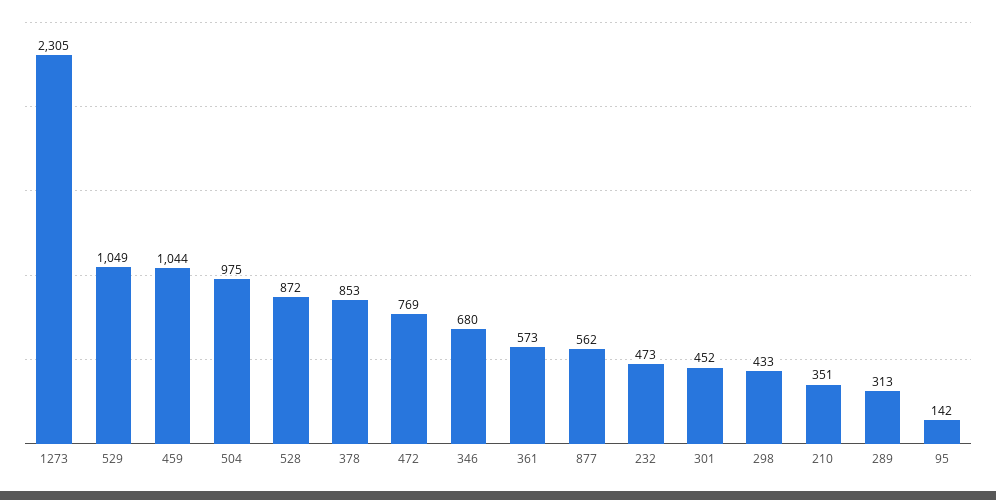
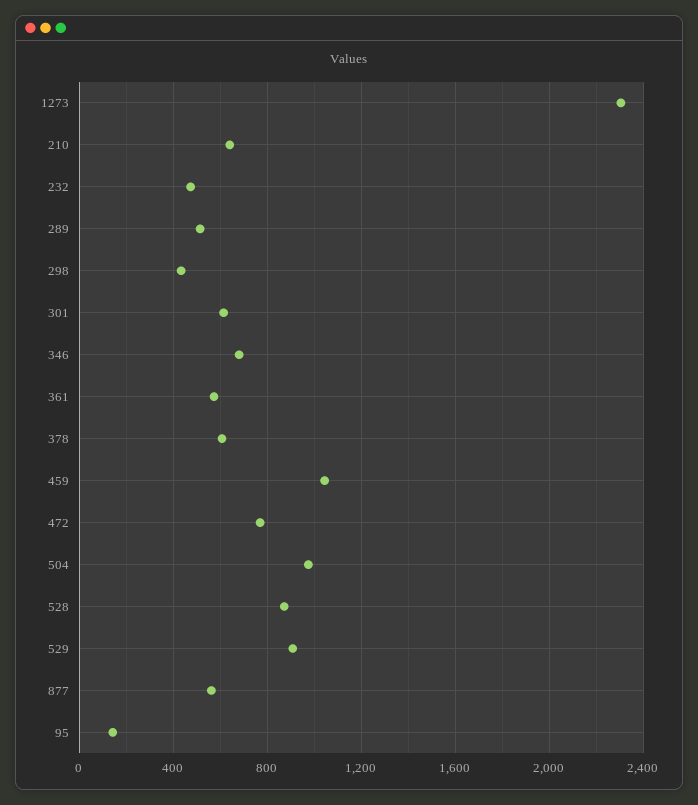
529: 1049 -> 900
378: 853 -> 600
301: 452 -> 600
210: 351 -> 650
289: 313 -> 500

